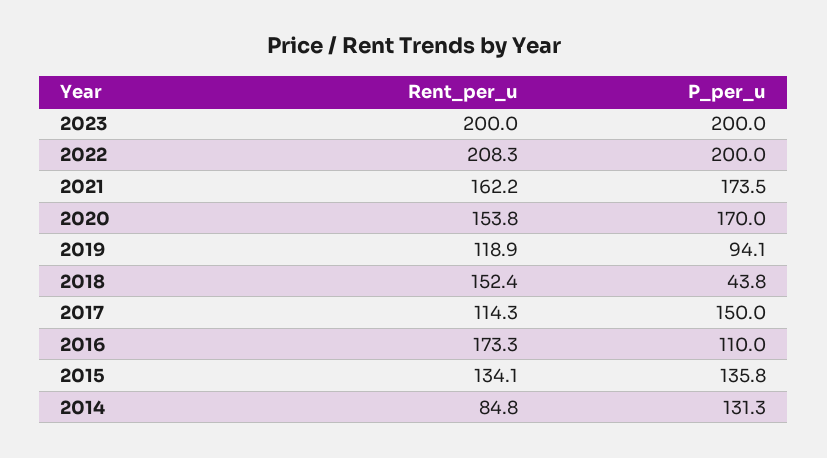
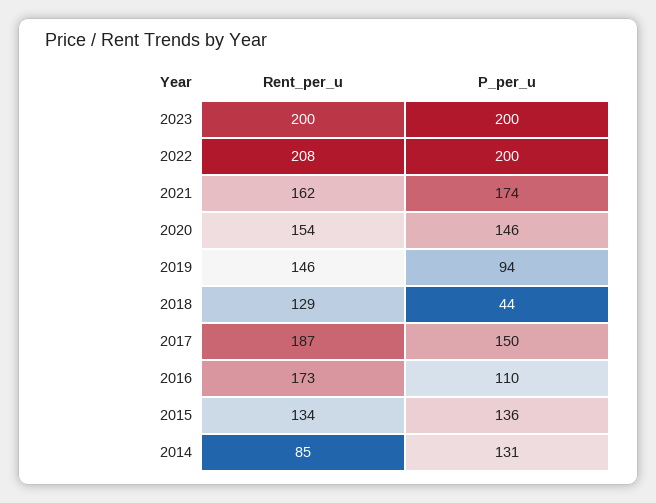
P_per_u, 2020: 170 -> 146
Rent_per_u, 2019: 118.9 -> 146
Rent_per_u, 2018: 152.4 -> 129
Rent_per_u, 2017: 114.3 -> 187

